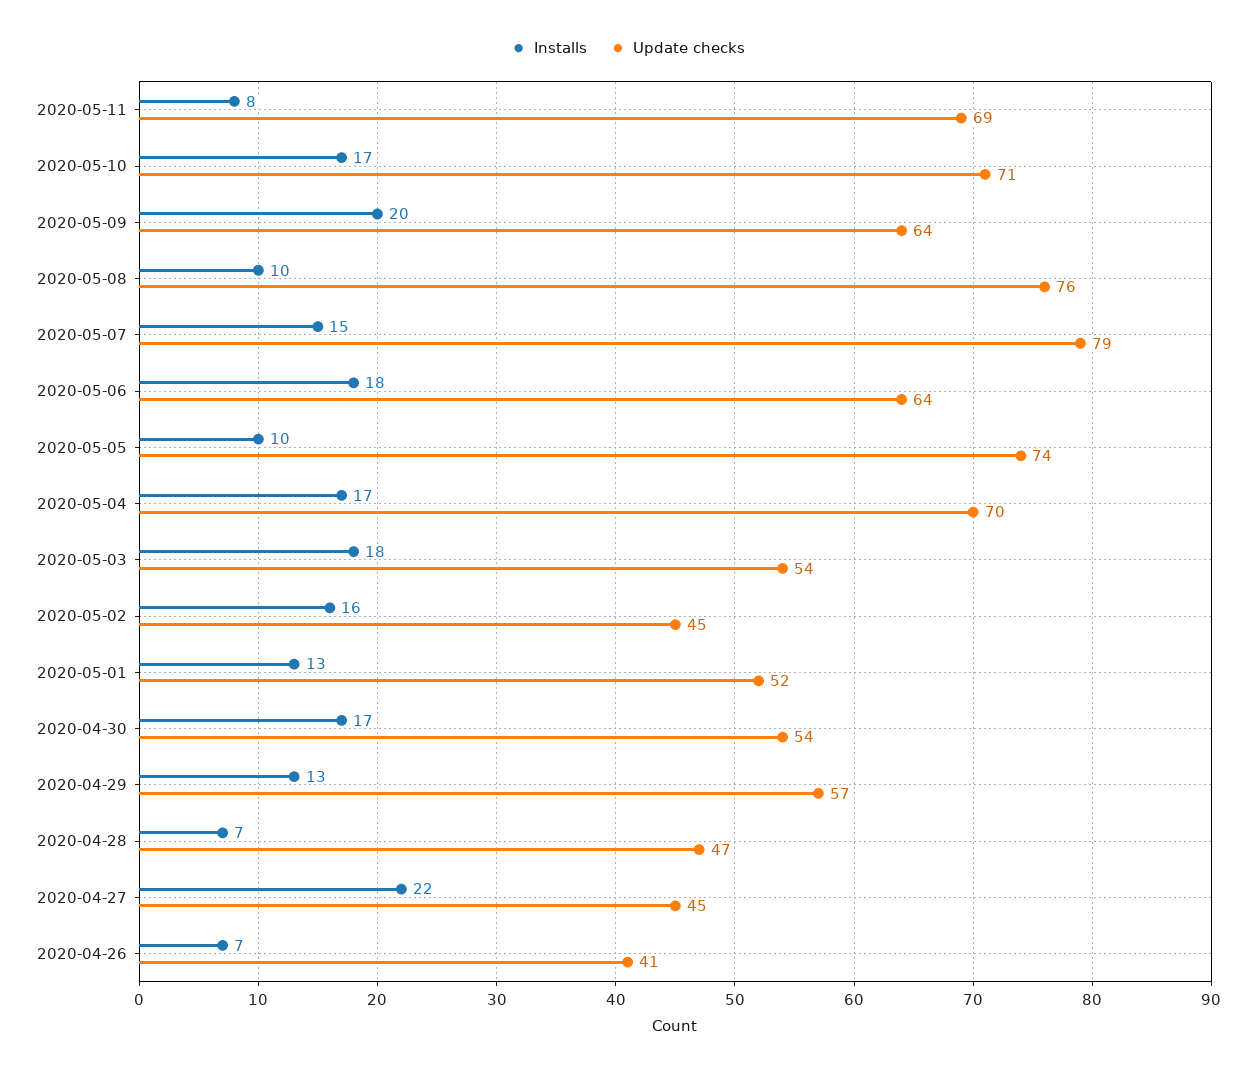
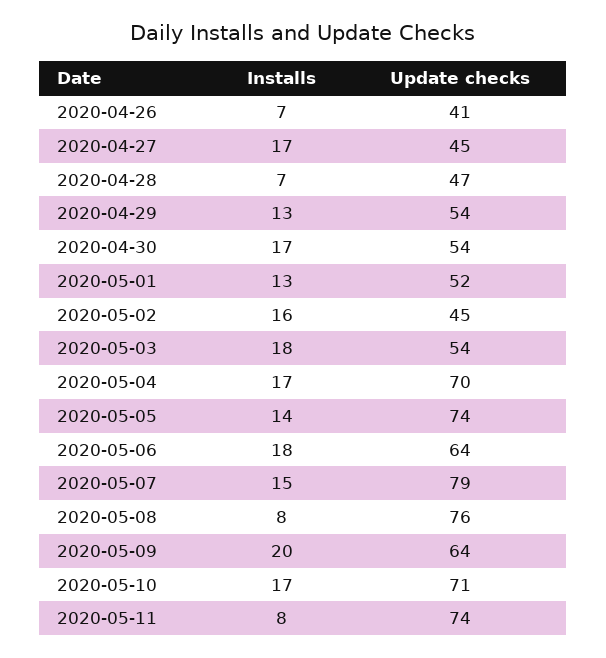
Update checks, 2020-05-11: 69 -> 74
Installs, 2020-05-08: 10 -> 8
Installs, 2020-05-05: 10 -> 14
Update checks, 2020-04-29: 57 -> 54
Installs, 2020-04-27: 22 -> 17

